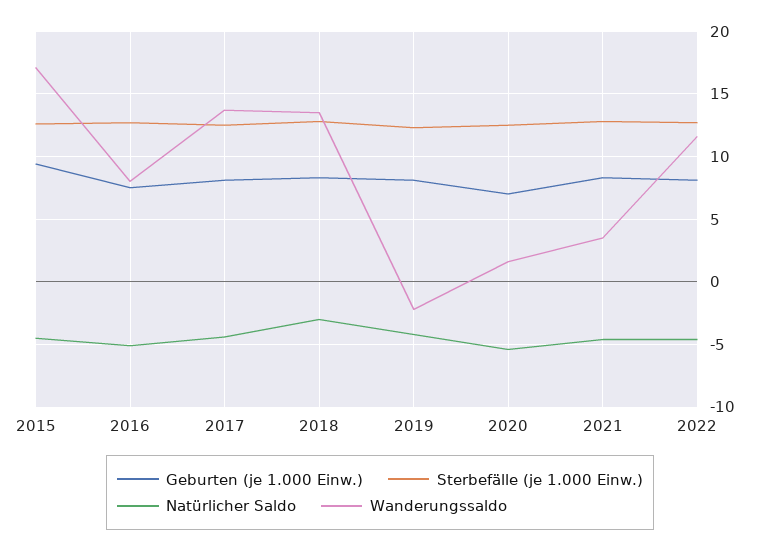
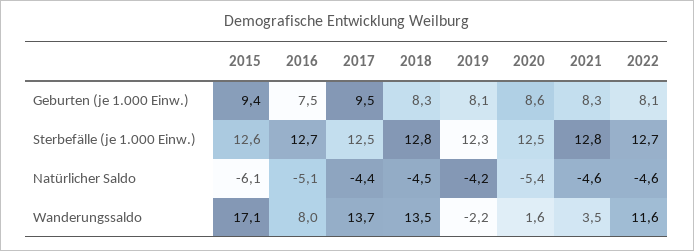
Natürlicher Saldo, 2015: -4.5 -> -6.1
Geburten (je 1.000 Einw.), 2017: 8 -> 9.5
Natürlicher Saldo, 2018: -3 -> -4.5
Geburten (je 1.000 Einw.), 2020: 7 -> 8.6

